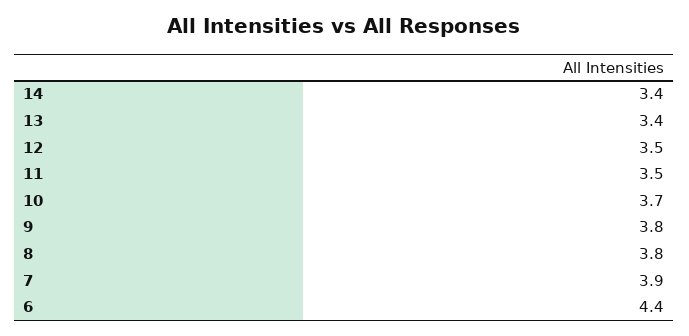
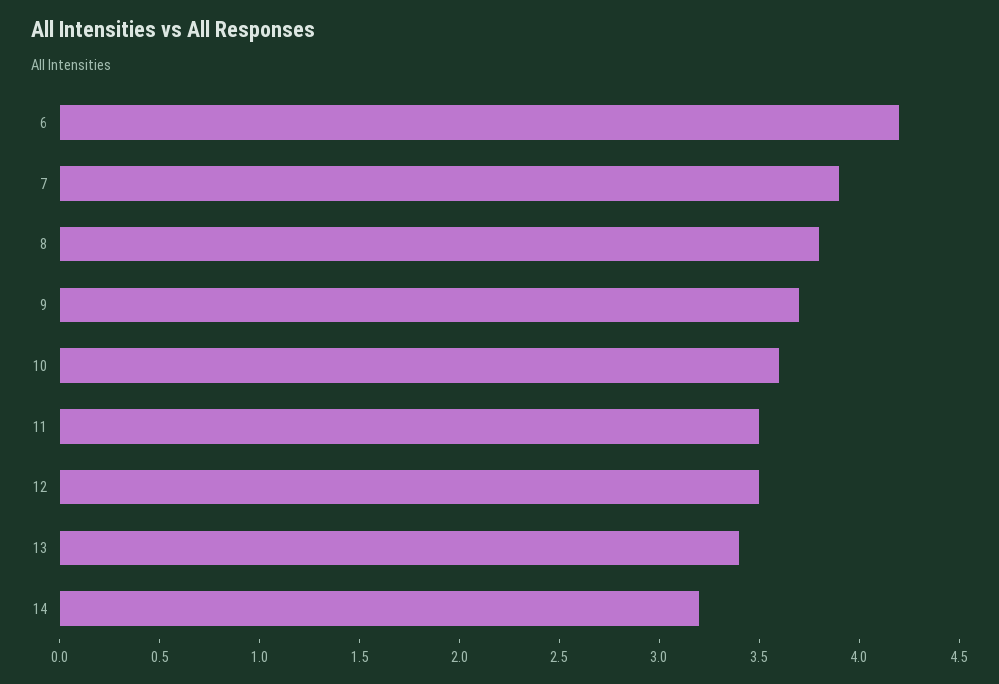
14: 3.4 -> 3.2
10: 3.7 -> 3.6
9: 3.8 -> 3.7
6: 4.4 -> 4.2

